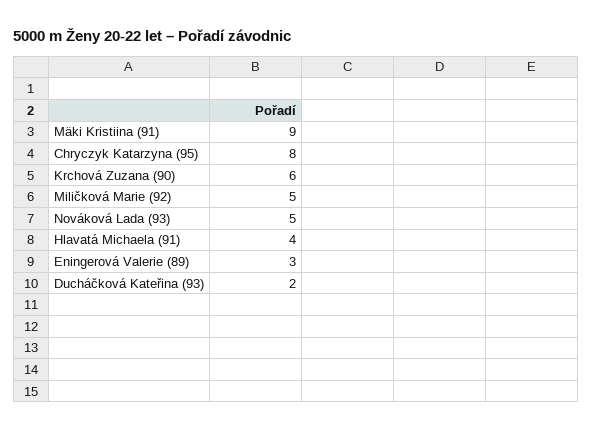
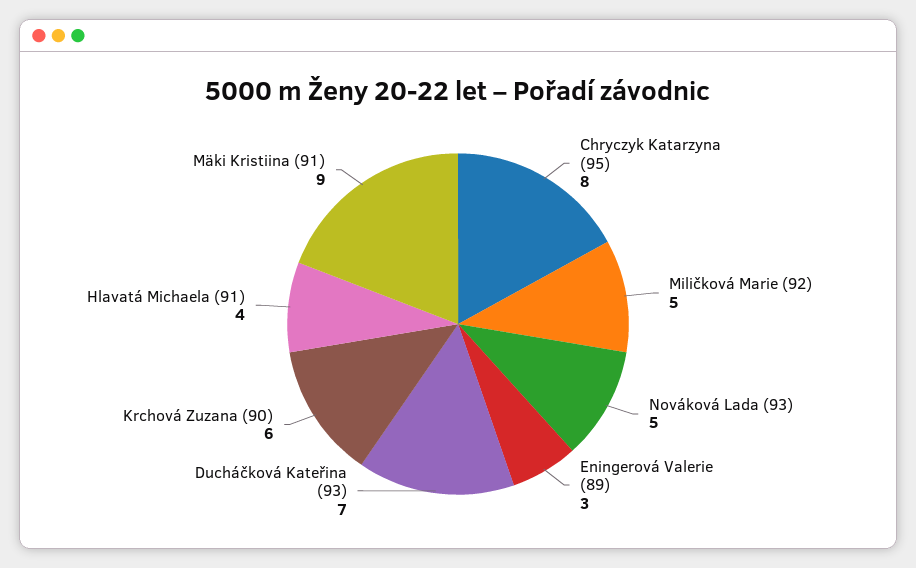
Ducháčková Kateřina (93): 2 -> 7

